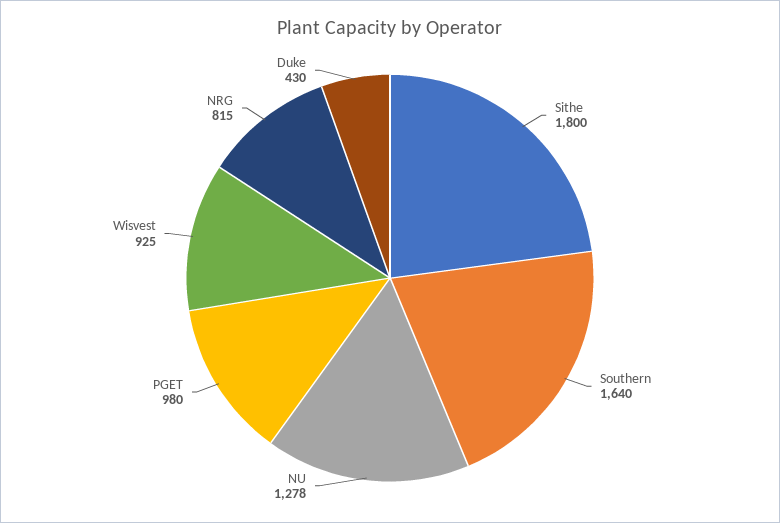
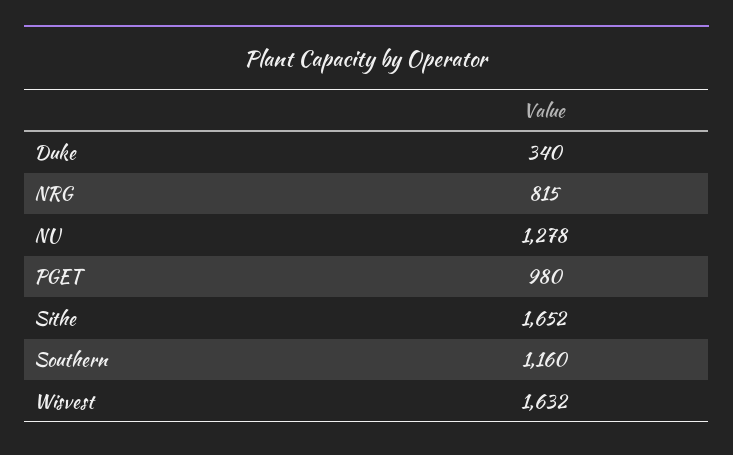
Sithe: 1800 -> 1652
Southern: 1640 -> 1160
Wisvest: 925 -> 1632
Duke: 430 -> 340

